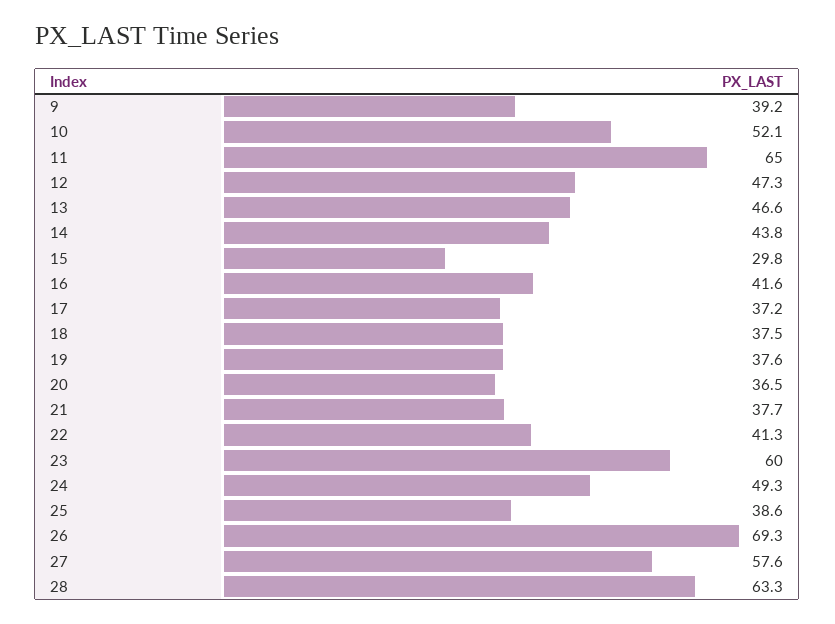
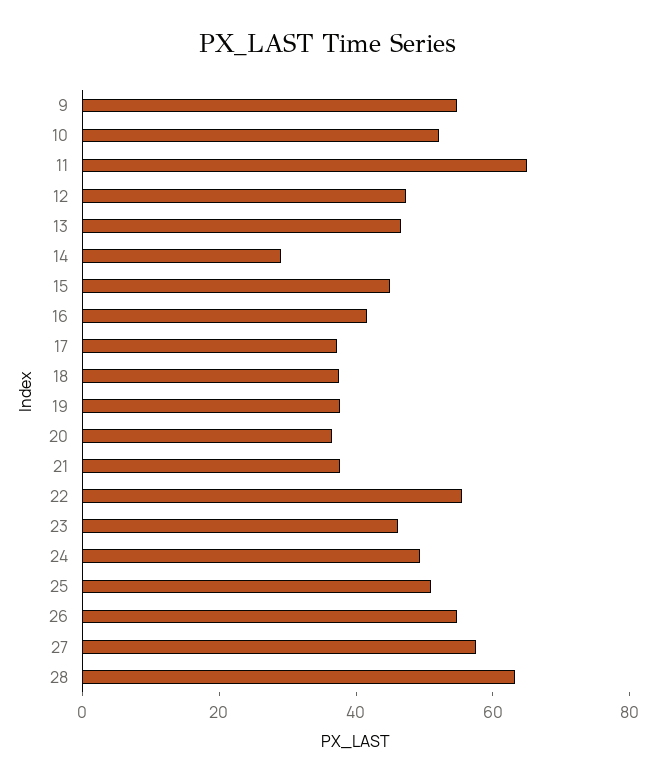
9: 39.2 -> 55
14: 43.8 -> 30
15: 29.8 -> 45
22: 41.3 -> 55
23: 60 -> 45
25: 38.6 -> 50
26: 69.3 -> 55

